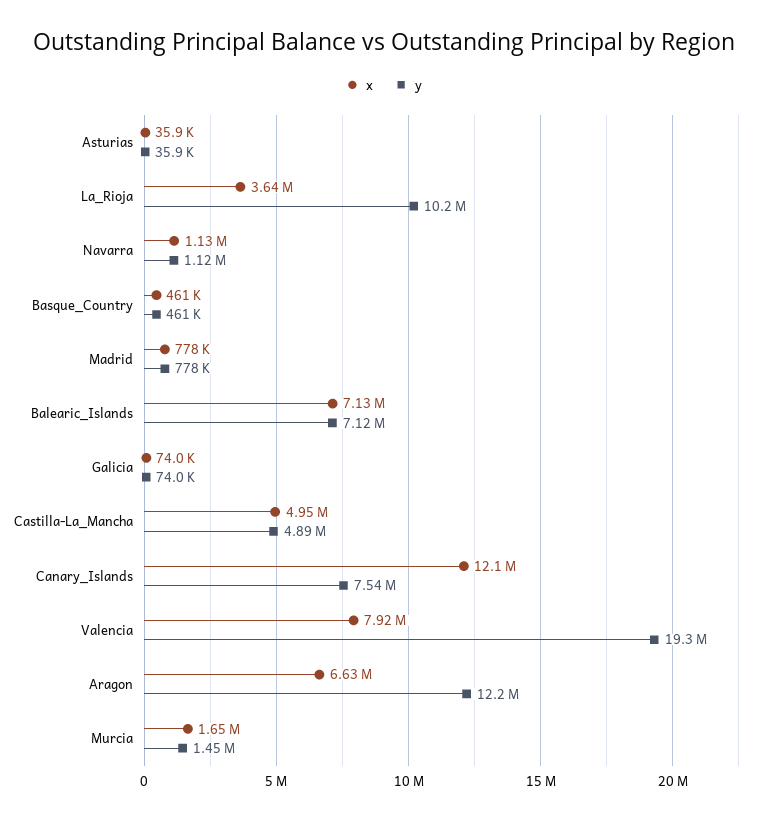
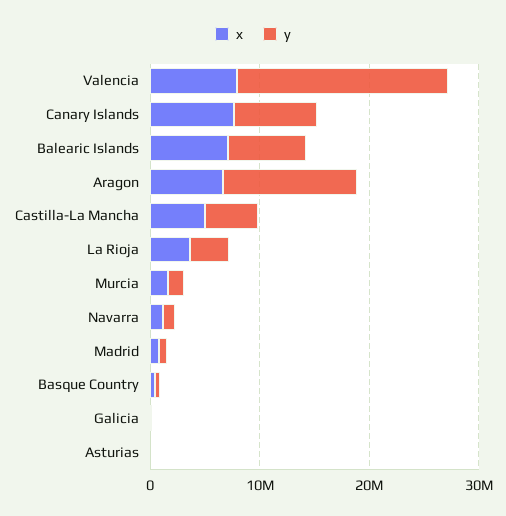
y, La_Rioja: 10200000 -> 4000000
x, Canary_Islands: 12100000 -> 8000000

